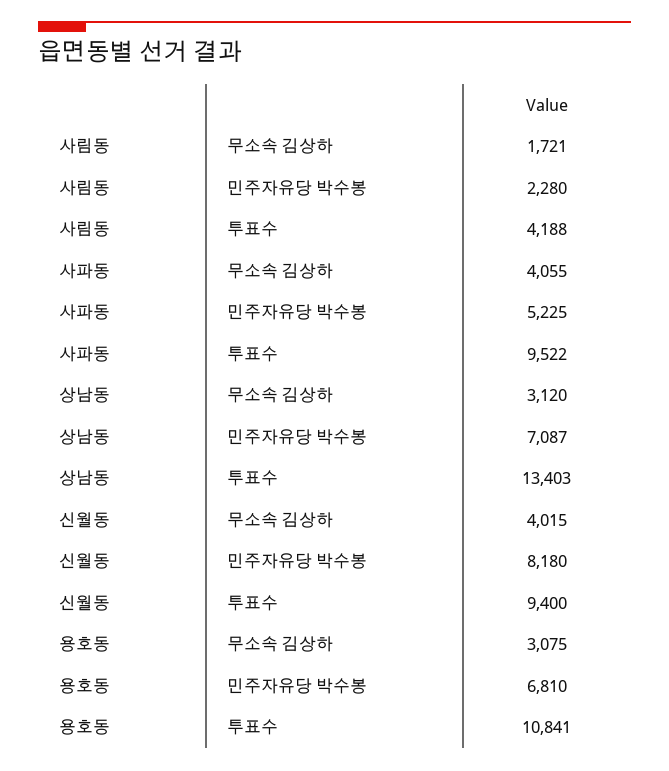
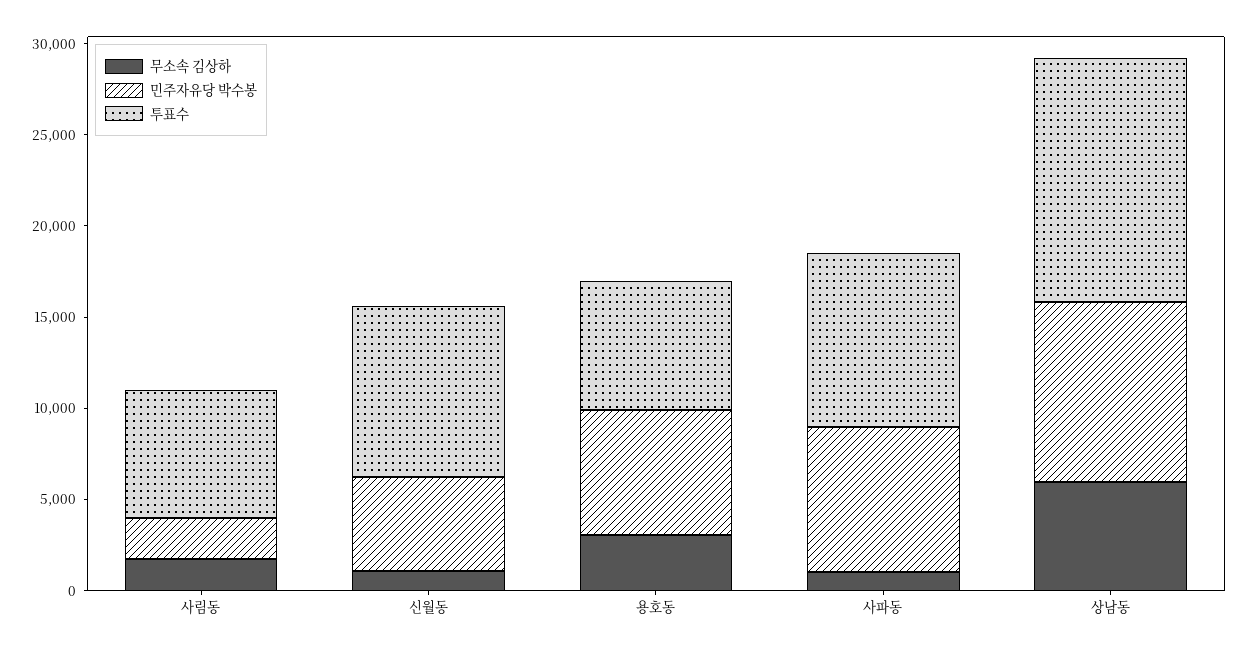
투표수, 사림동: 4188 -> 7000
무소속 김상하, 사파동: 4055 -> 1000
민주자유당 박수봉, 사파동: 5225 -> 8000
무소속 김상하, 상남동: 3120 -> 6000
민주자유당 박수봉, 상남동: 7087 -> 10000
무소속 김상하, 신월동: 4015 -> 1000
민주자유당 박수봉, 신월동: 8180 -> 5000
투표수, 용호동: 10841 -> 7000

